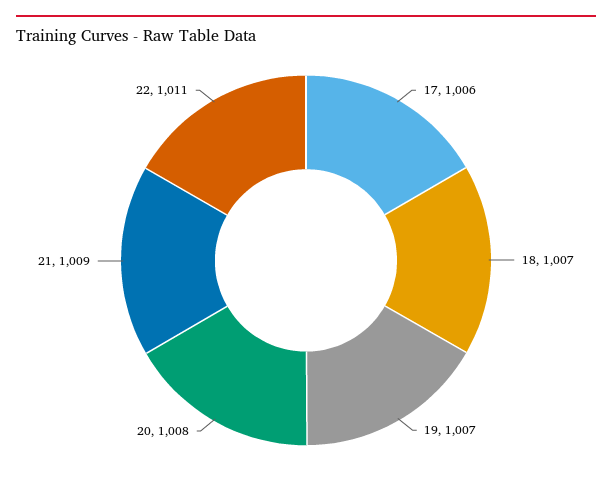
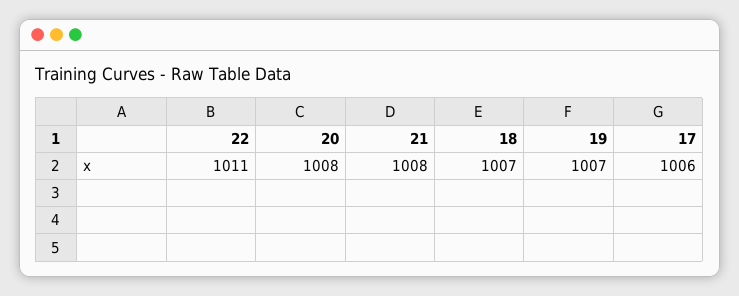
21: 1009 -> 1008

